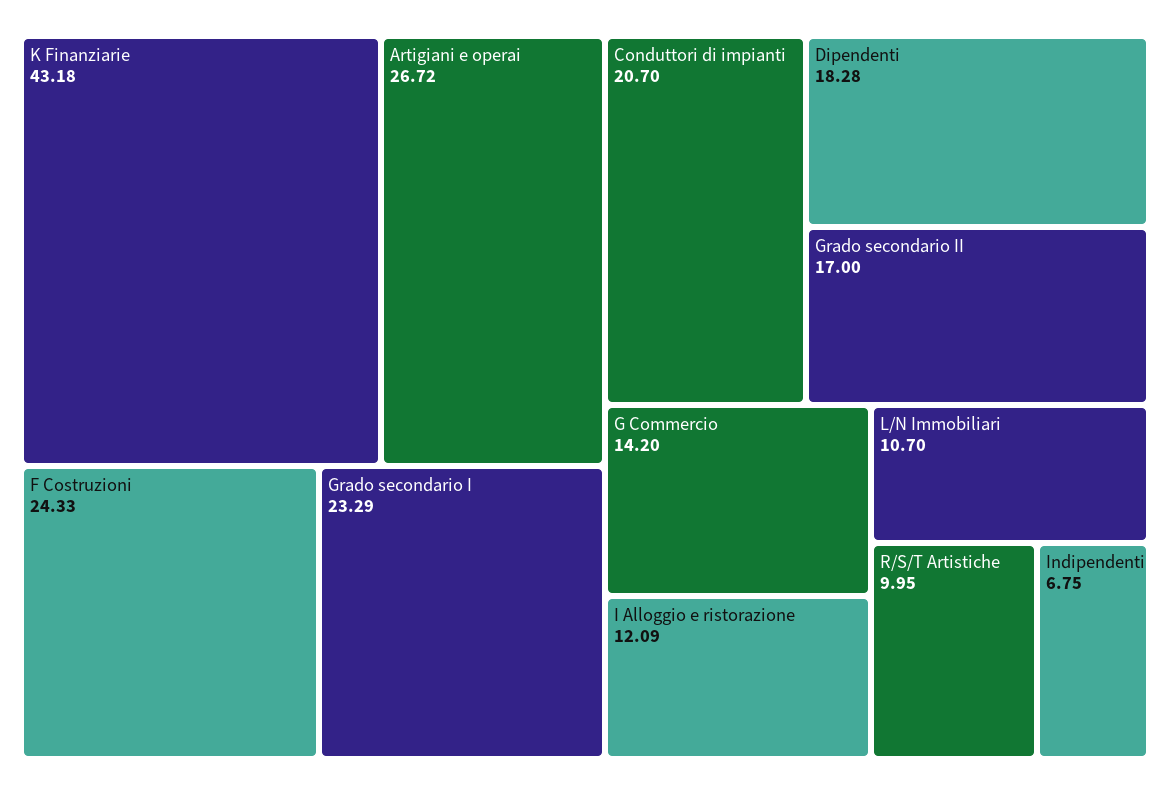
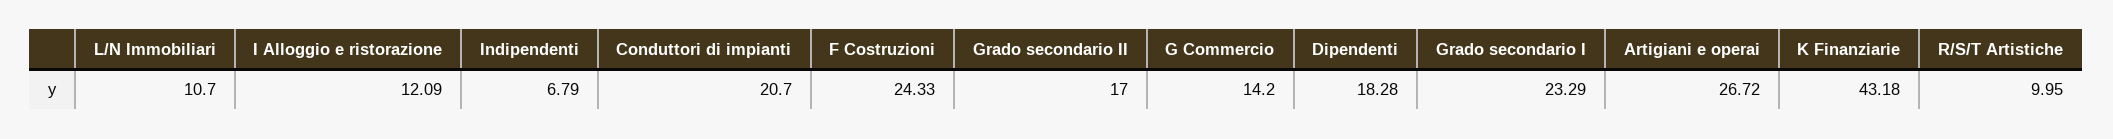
Indipendenti: 6.75 -> 6.79

